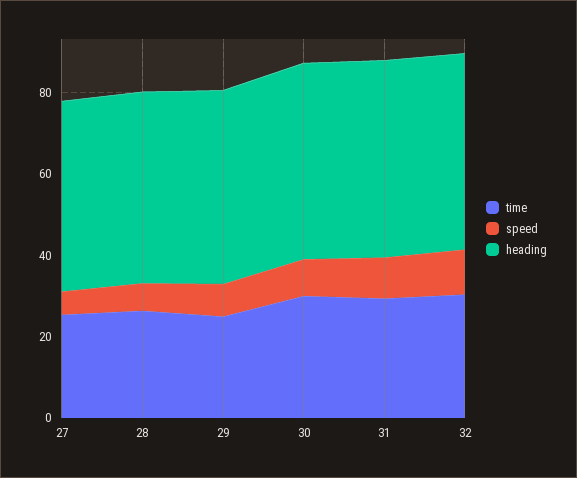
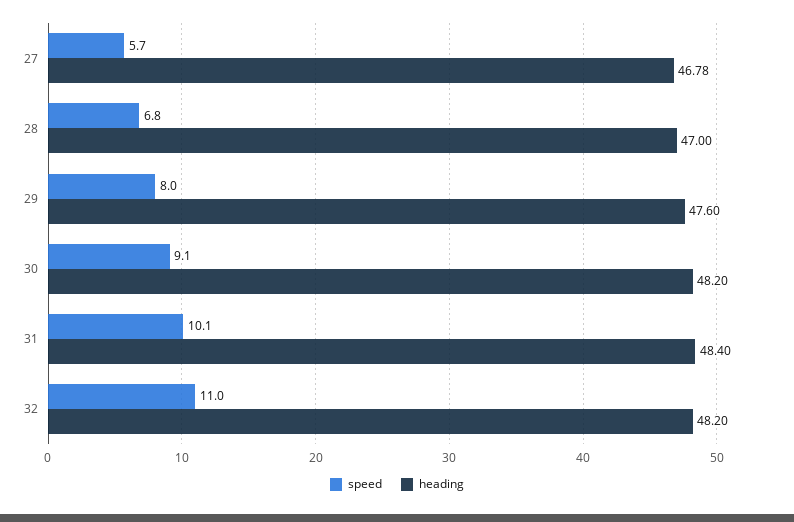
time, 27: 25 -> none
time, 28: 25 -> none
time, 29: 25 -> none
time, 30: 30 -> none
time, 31: 30 -> none
time, 32: 30 -> none

